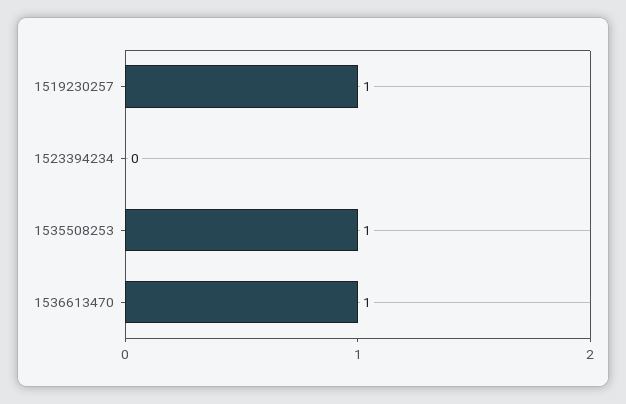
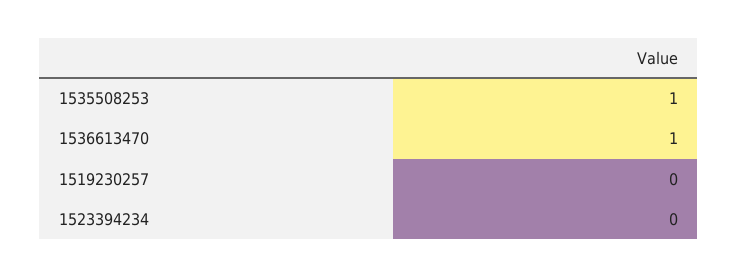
1519230257: 1 -> 0

